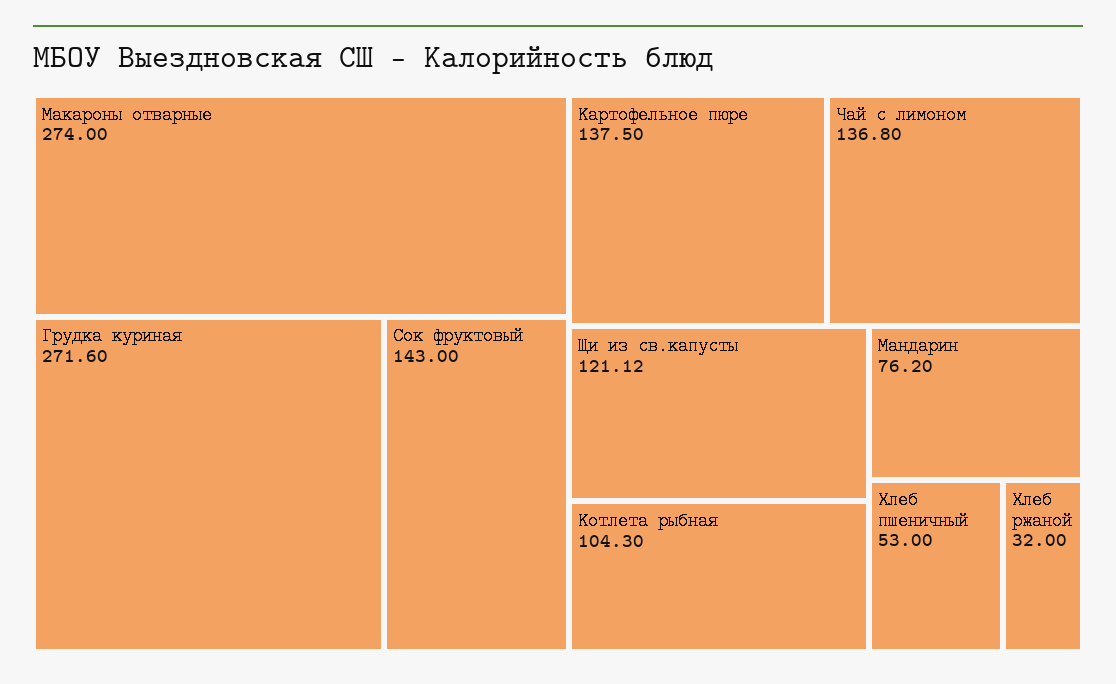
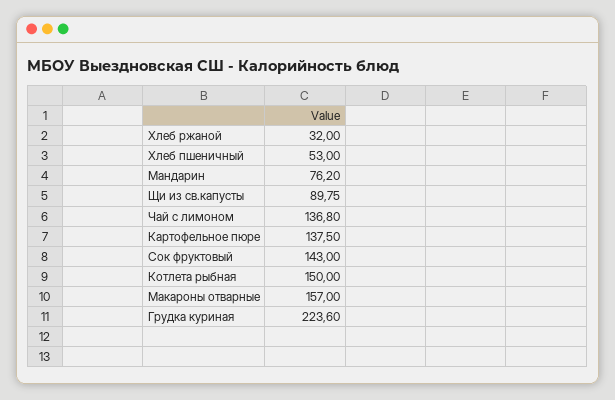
Макароны отварные: 274 -> 157
Грудка куриная: 271.6 -> 223.6
Щи из св.капусты: 121.12 -> 89.75
Котлета рыбная: 104.3 -> 150

